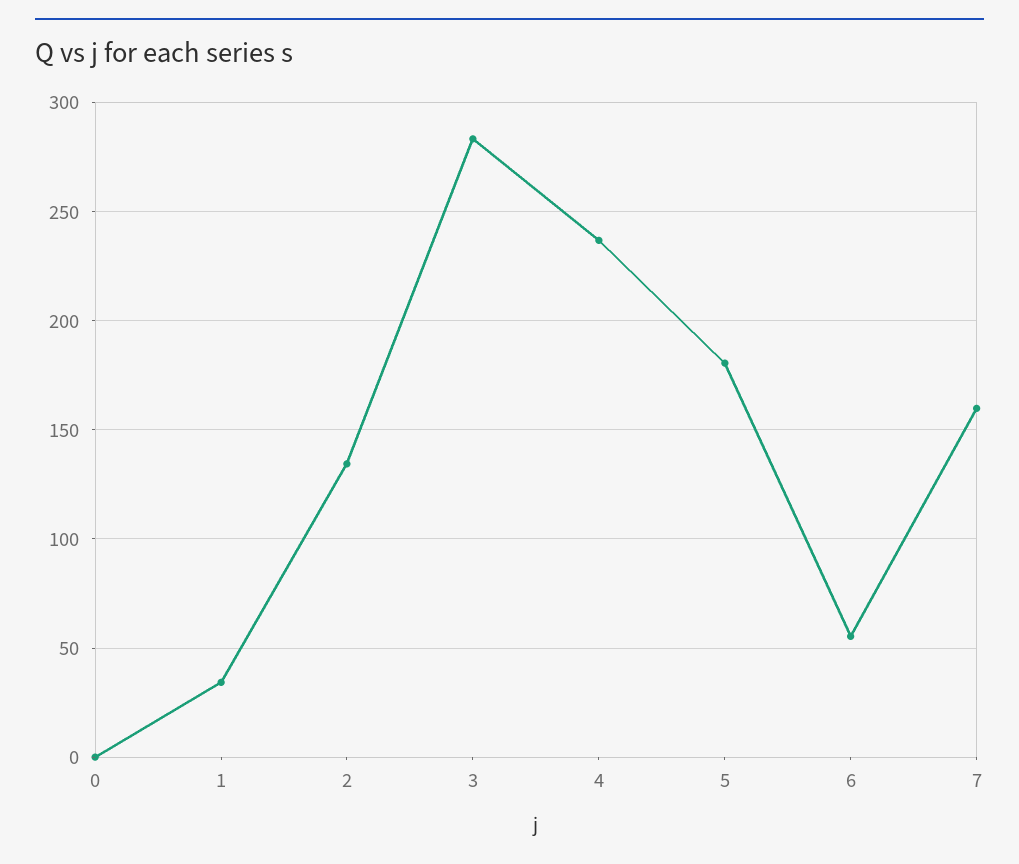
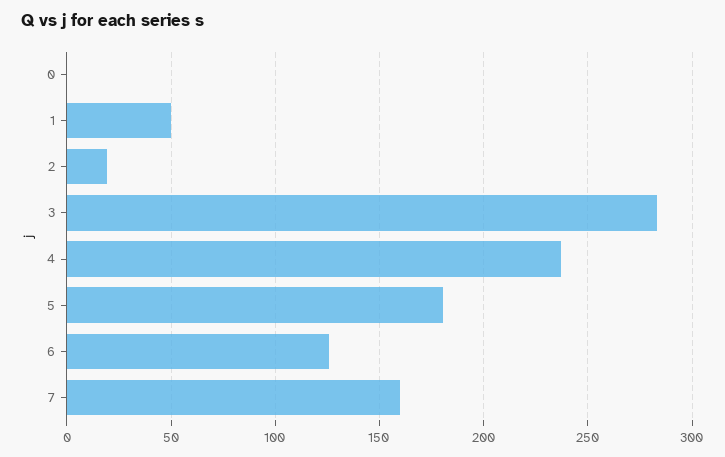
1: 35 -> 50
2: 135 -> 20
6: 55 -> 125

